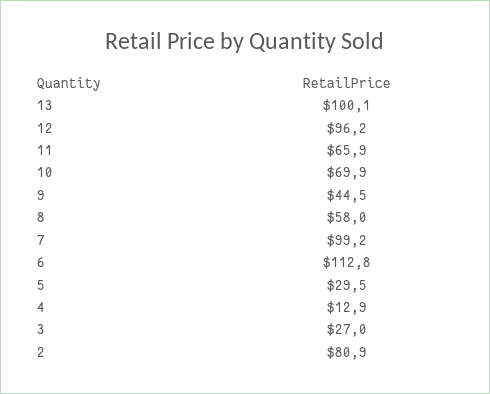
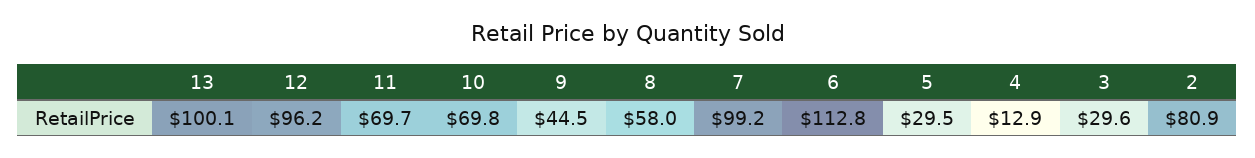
11: 65.9 -> 69.7
10: 69.9 -> 69.8
3: 27 -> 29.6

